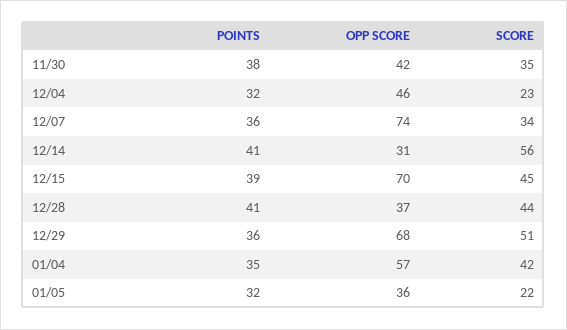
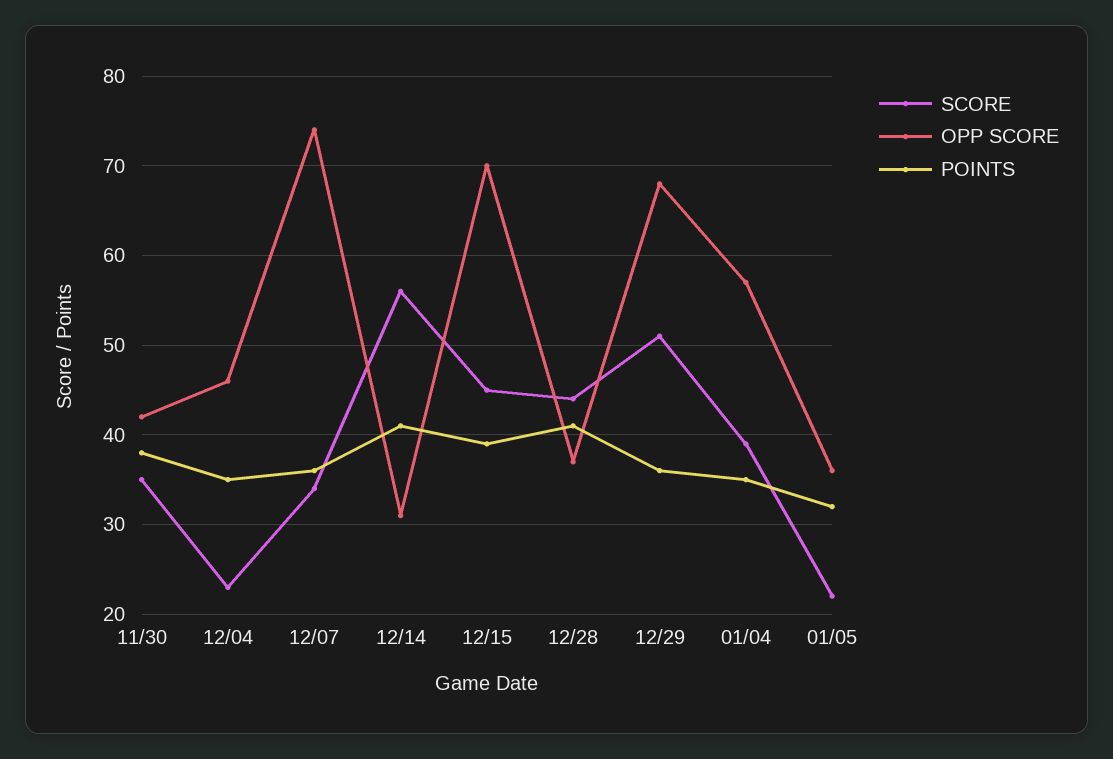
POINTS, 12/04: 32 -> 35
SCORE, 01/04: 42 -> 39

